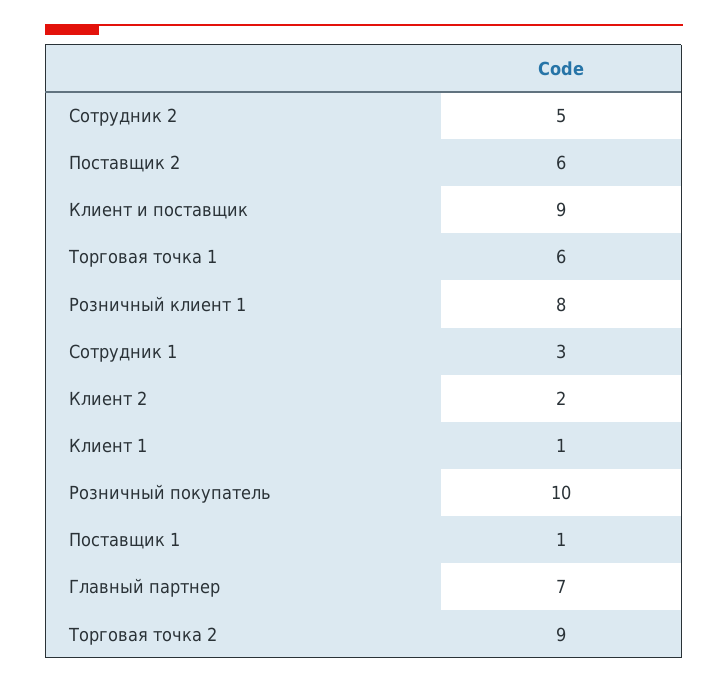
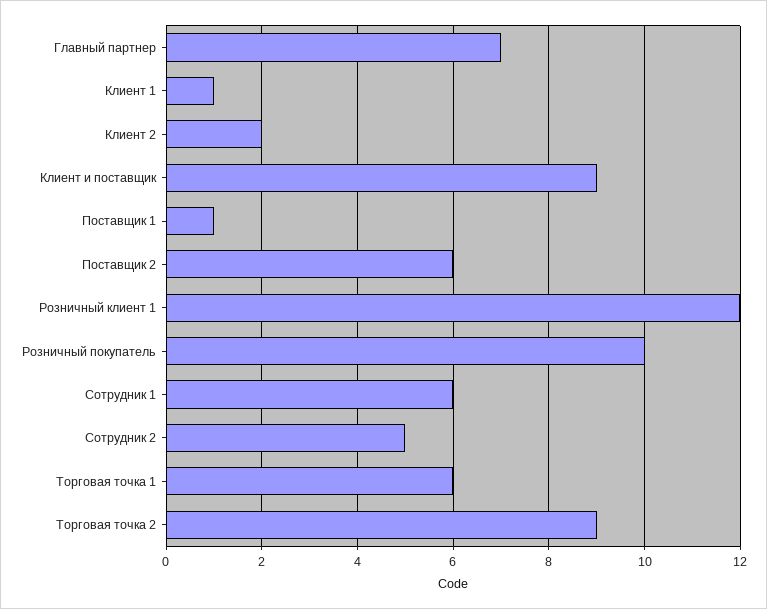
Розничный клиент 1: 8 -> 12
Сотрудник 1: 3 -> 6

